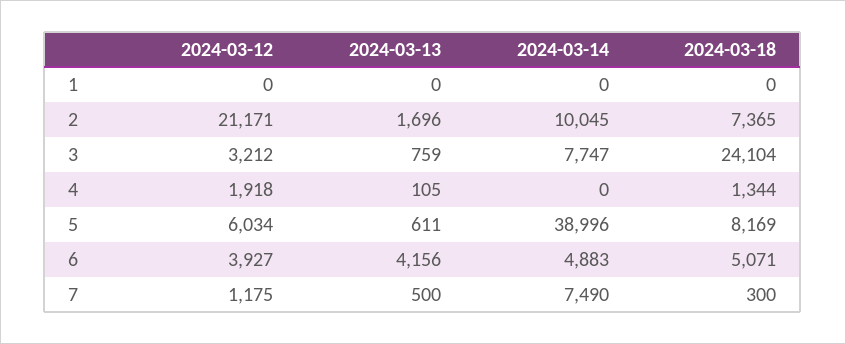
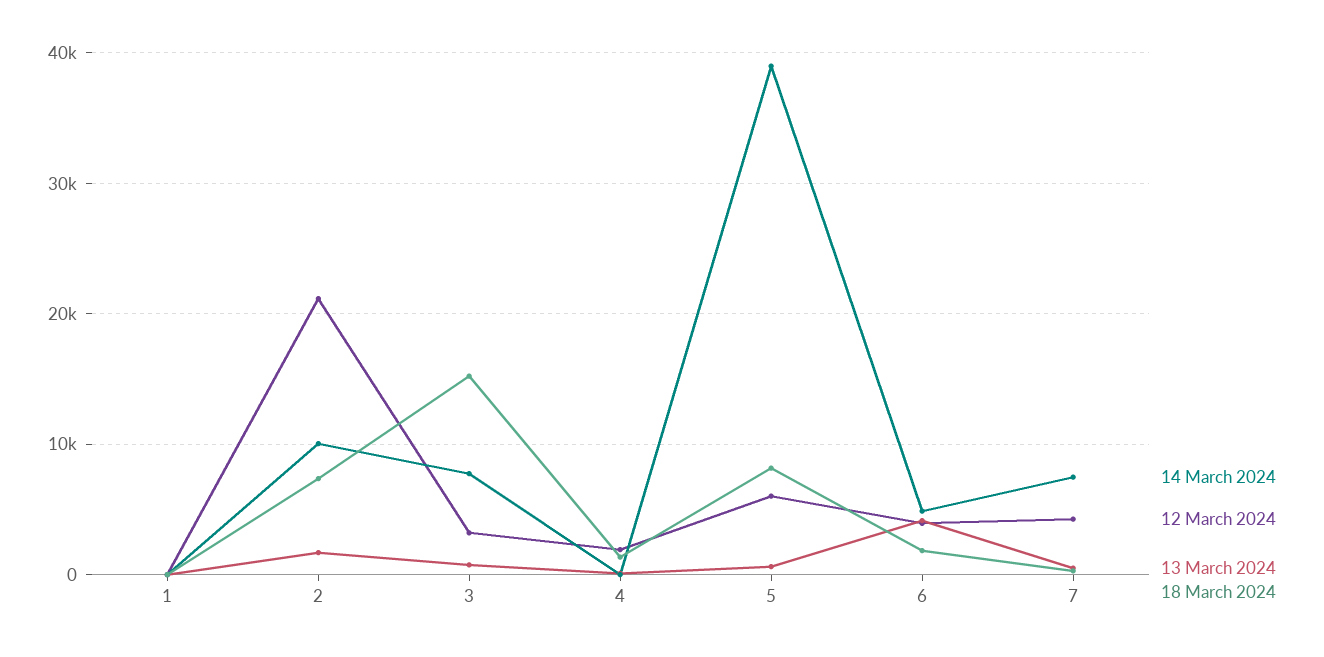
2024-03-18, 3: 24104 -> 15000
2024-03-18, 6: 5071 -> 2000
2024-03-12, 7: 1175 -> 4000

